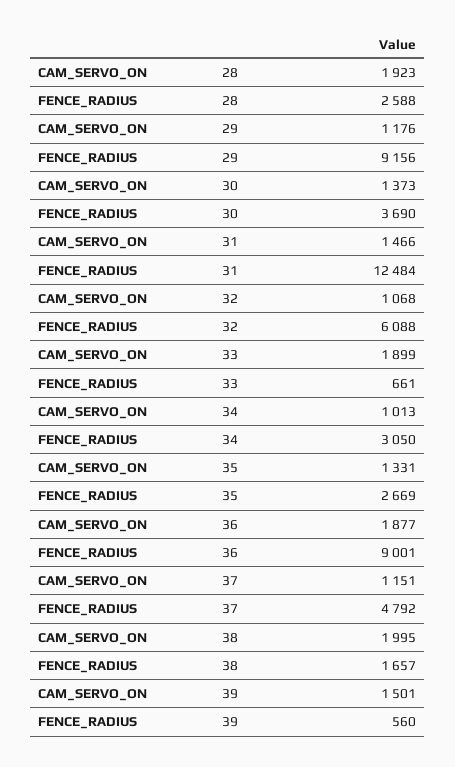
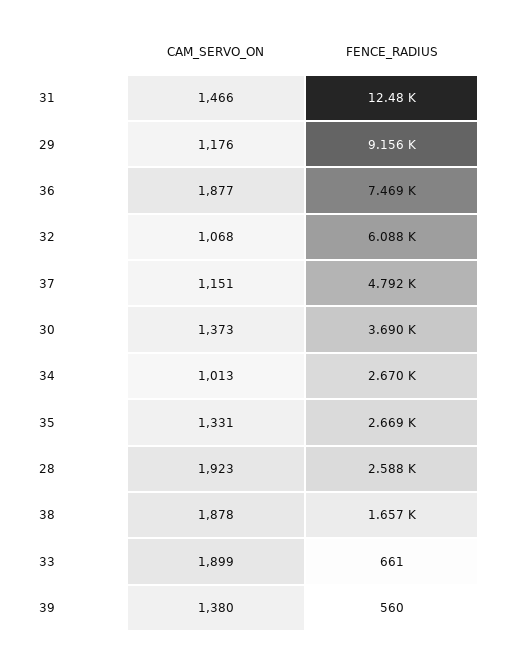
FENCE_RADIUS, 34: 3050 -> 2670
FENCE_RADIUS, 36: 9001 -> 7469
CAM_SERVO_ON, 38: 1995 -> 1878
CAM_SERVO_ON, 39: 1501 -> 1380

